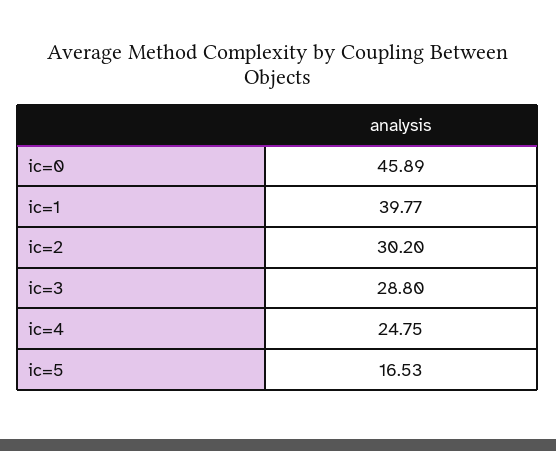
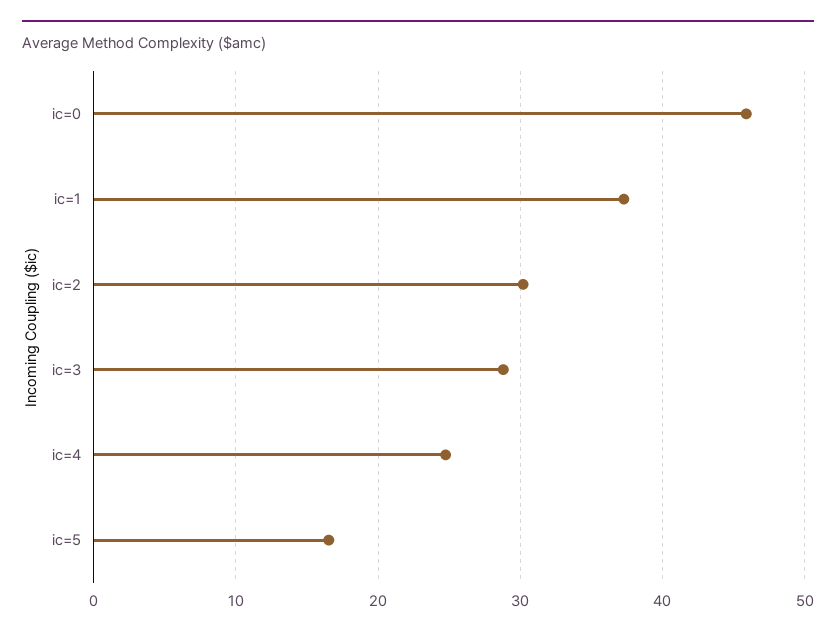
ic=1: 39.77 -> 37

